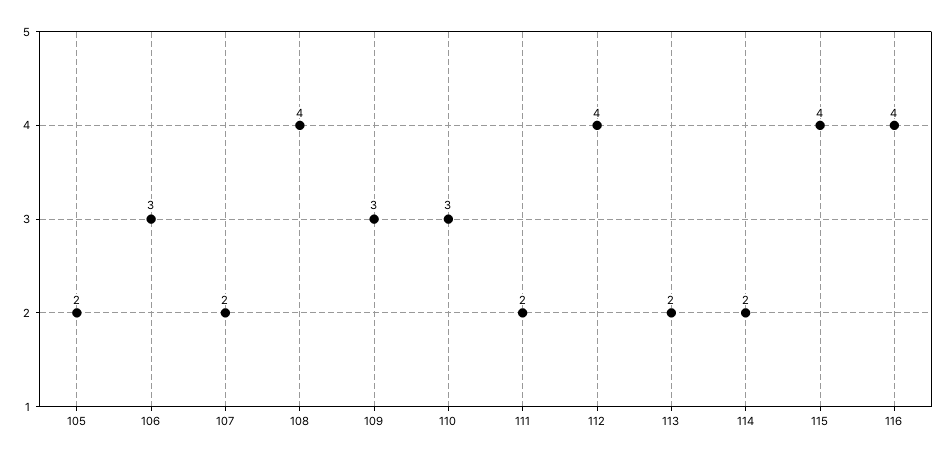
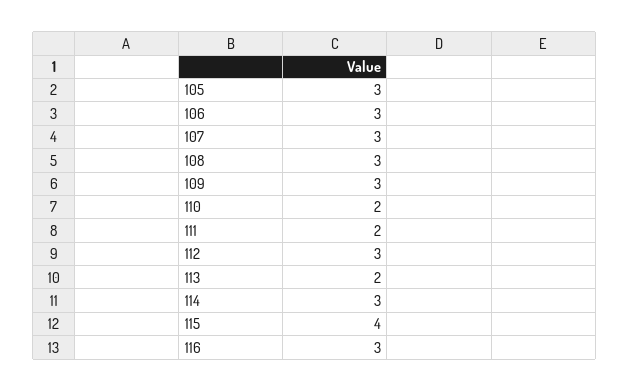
105: 2 -> 3
107: 2 -> 3
108: 4 -> 3
110: 3 -> 2
112: 4 -> 3
114: 2 -> 3
116: 4 -> 3

